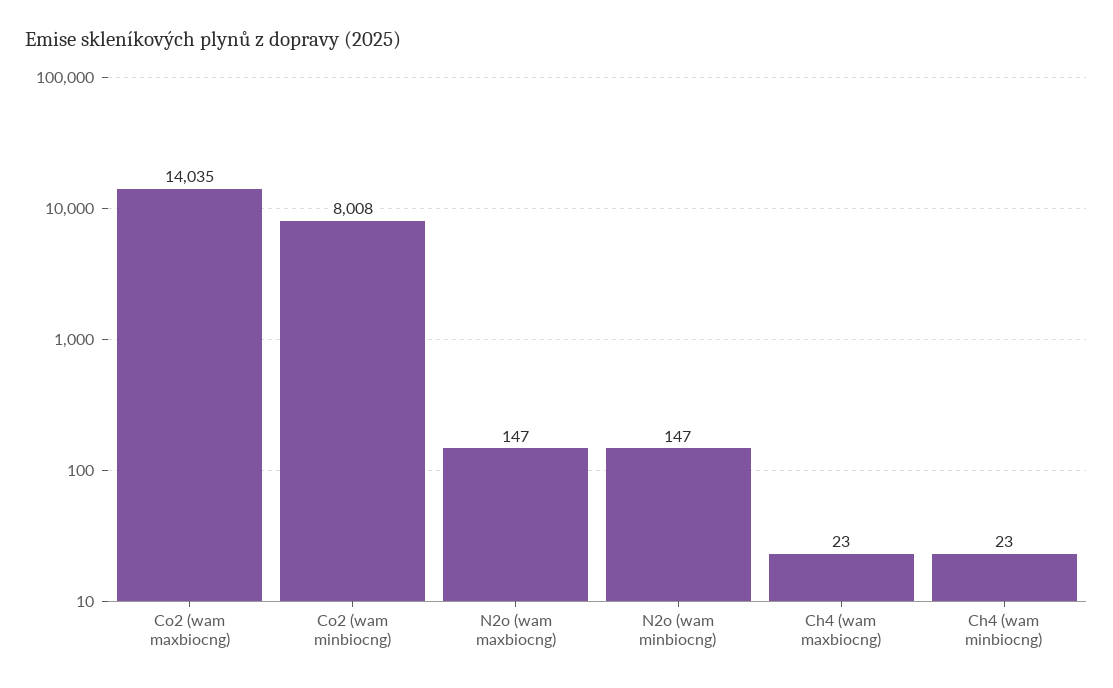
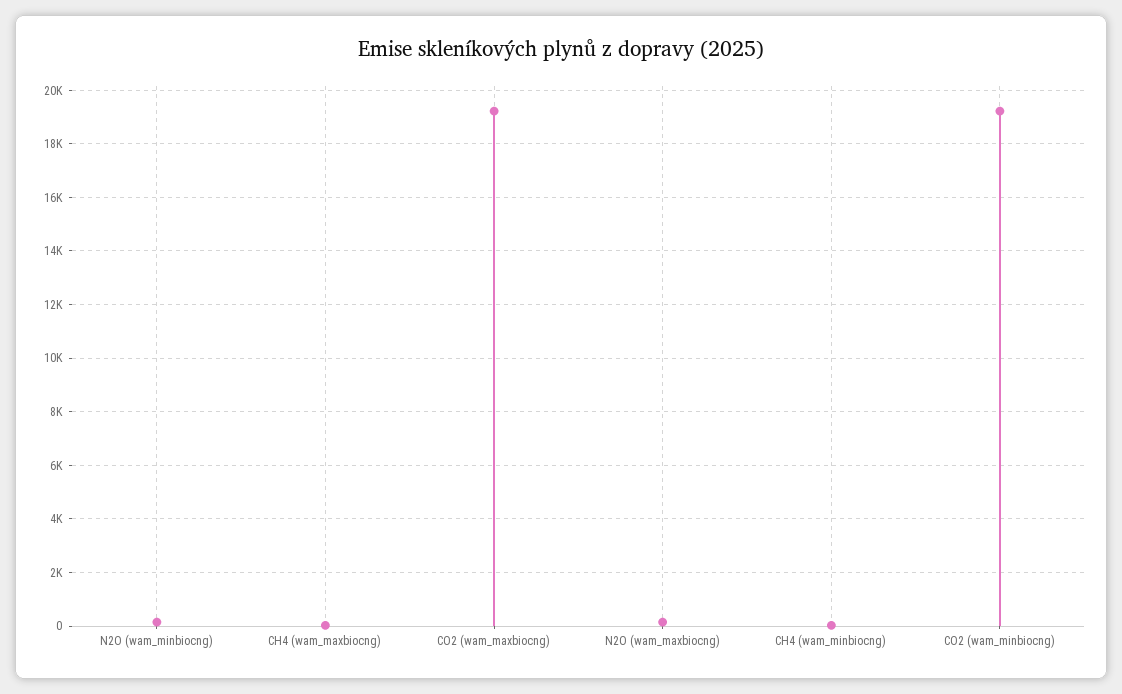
Co2 (wam maxbiocng): 14035 -> 19250
Co2 (wam minbiocng): 8008 -> 19250

